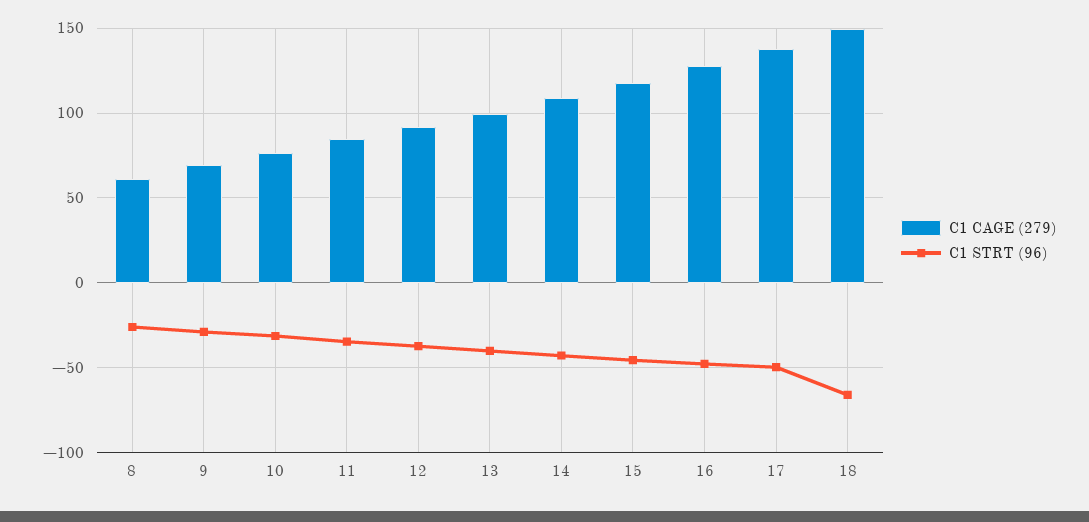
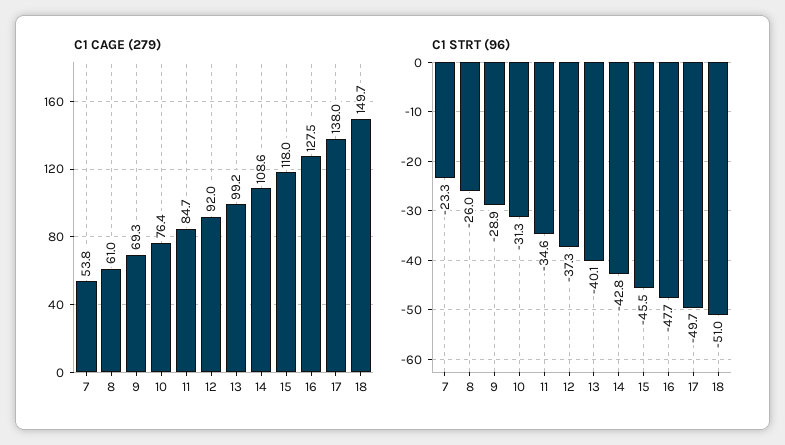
C1 STRT (96), 18: -65 -> -51
C1 CAGE (279), 7: none -> 53.8
C1 STRT (96), 7: none -> -23.3

